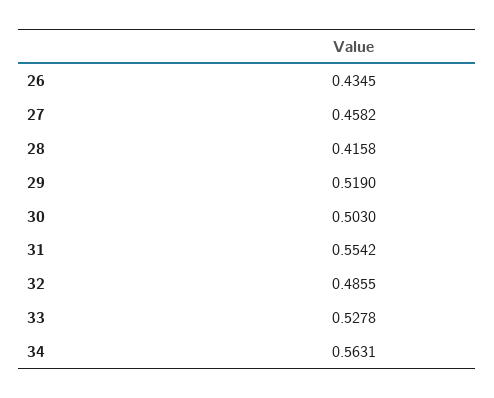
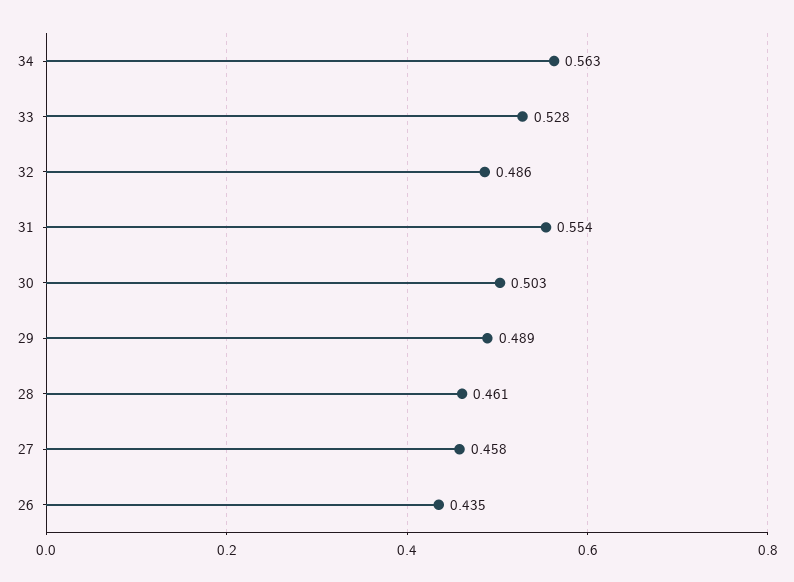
28: 0.4158 -> 0.461
29: 0.519 -> 0.489

